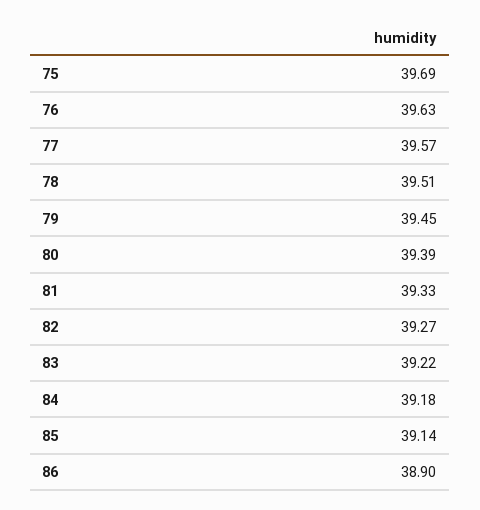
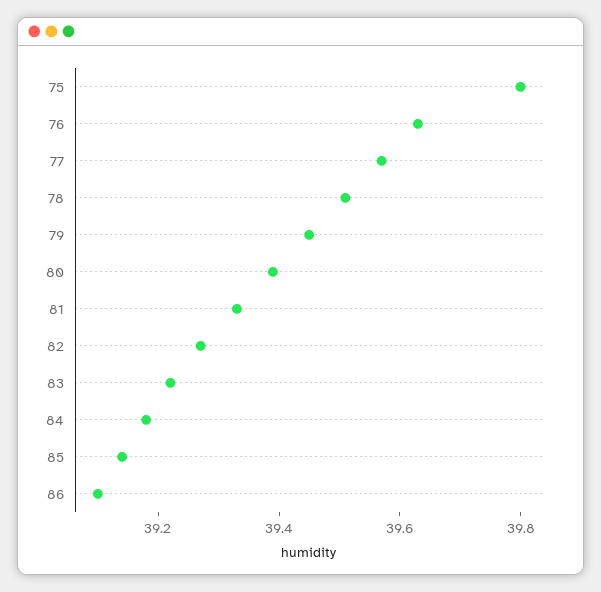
75: 39.69 -> 39.8
86: 38.9 -> 39.1

